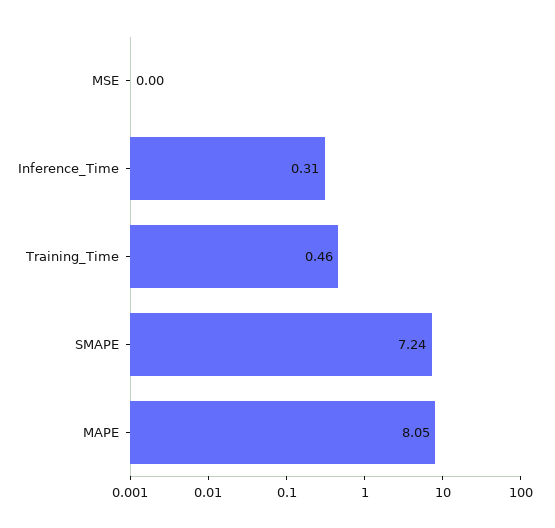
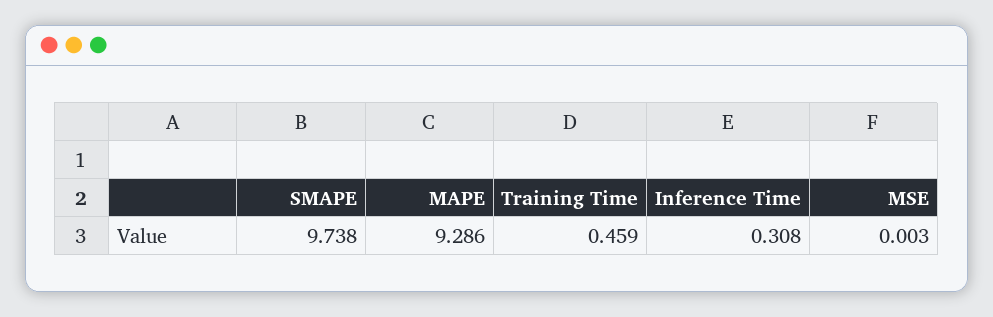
SMAPE: 7.24 -> 9.738
MAPE: 8.05 -> 9.286

